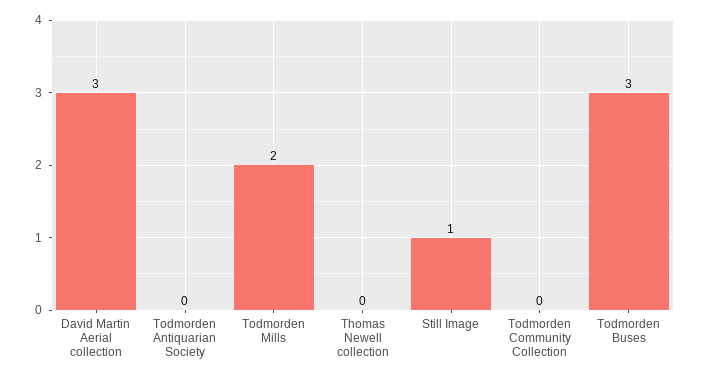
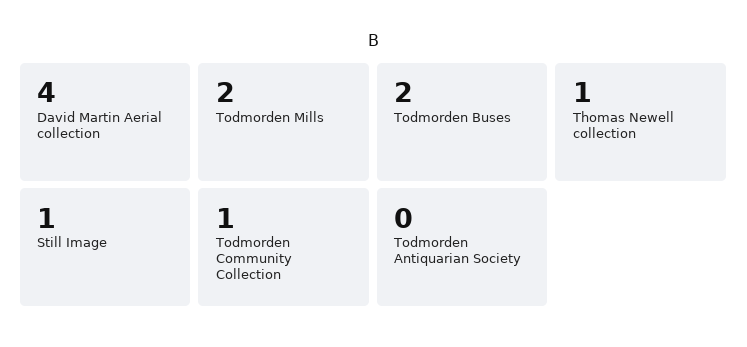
David Martin Aerial collection: 3 -> 4
Thomas Newell collection: 0 -> 1
Todmorden Community Collection: 0 -> 1
Todmorden Buses: 3 -> 2

